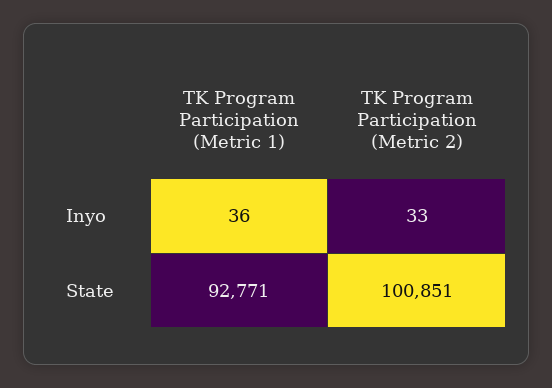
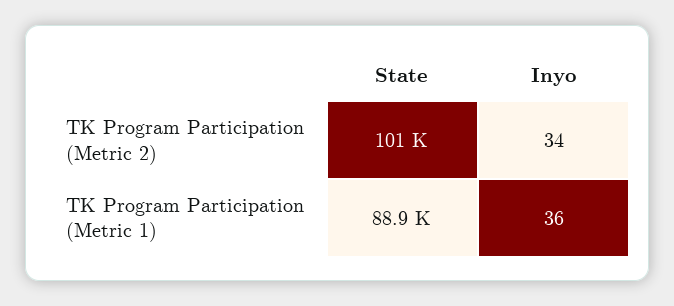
TK Program Participation (Metric 2), Inyo: 33 -> 34
TK Program Participation (Metric 1), State: 92771 -> 88900

